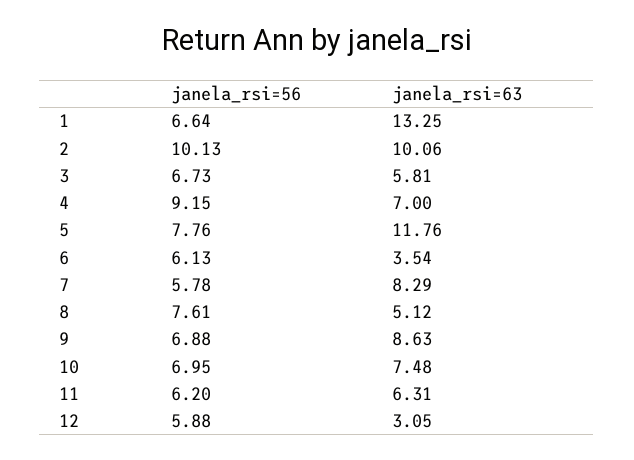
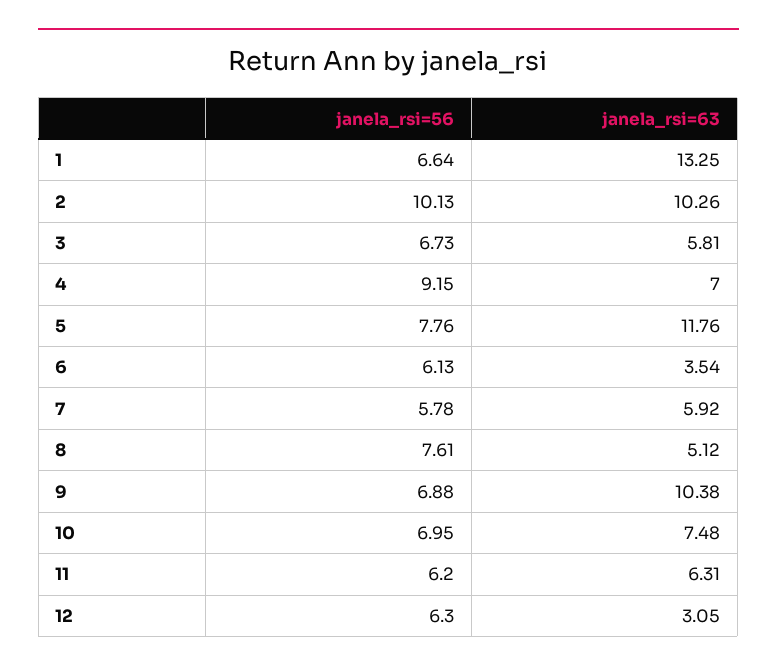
janela_rsi=63, 2: 10.06 -> 10.26
janela_rsi=63, 7: 8.29 -> 5.92
janela_rsi=63, 9: 8.63 -> 10.38
janela_rsi=56, 12: 5.88 -> 6.3

